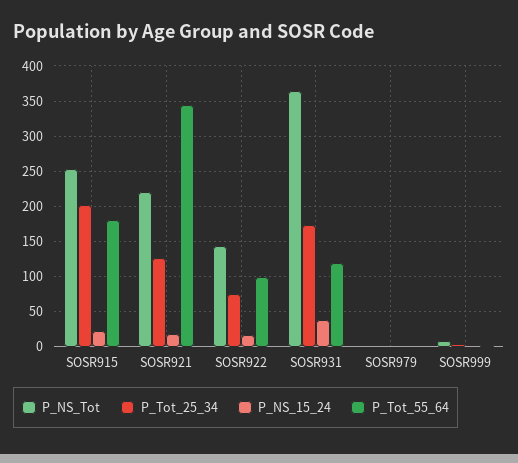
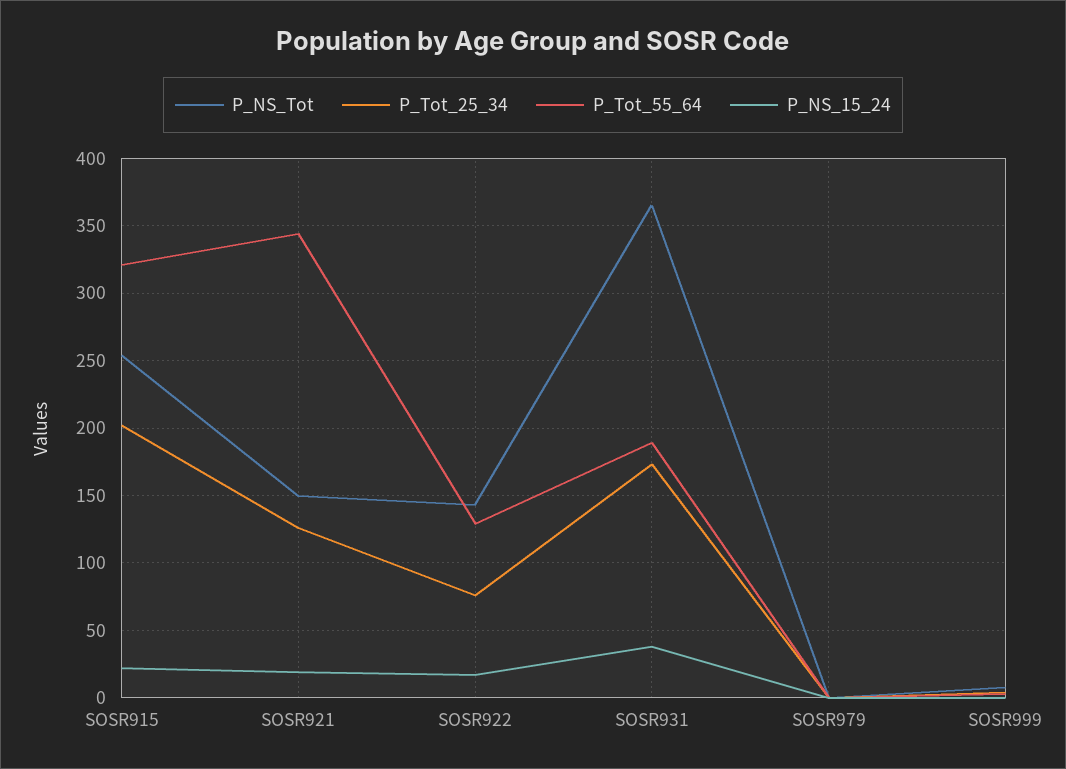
P_Tot_55_64, SOSR915: 180 -> 320
P_NS_Tot, SOSR921: 220 -> 150
P_Tot_55_64, SOSR922: 100 -> 130
P_Tot_55_64, SOSR931: 120 -> 190

